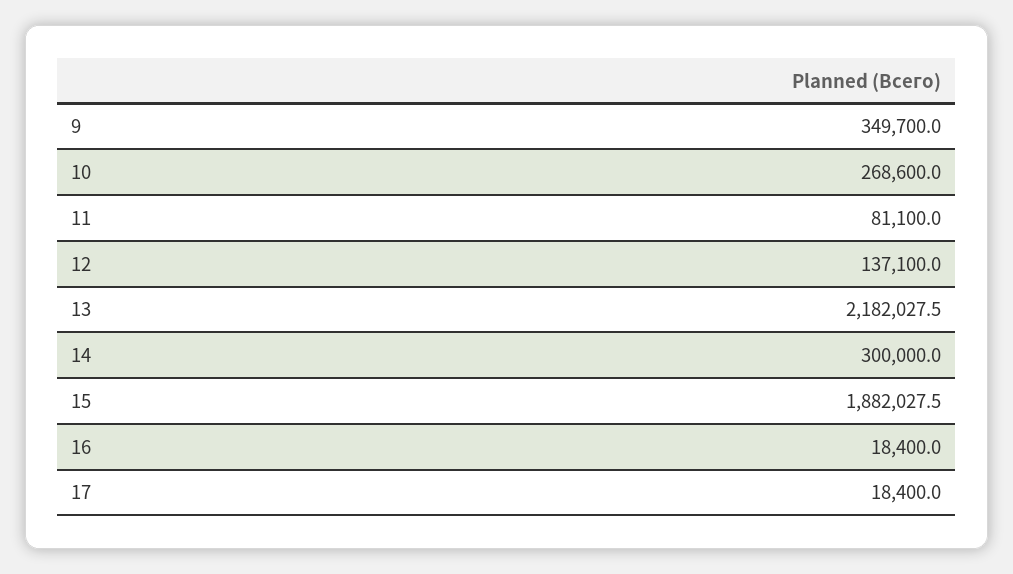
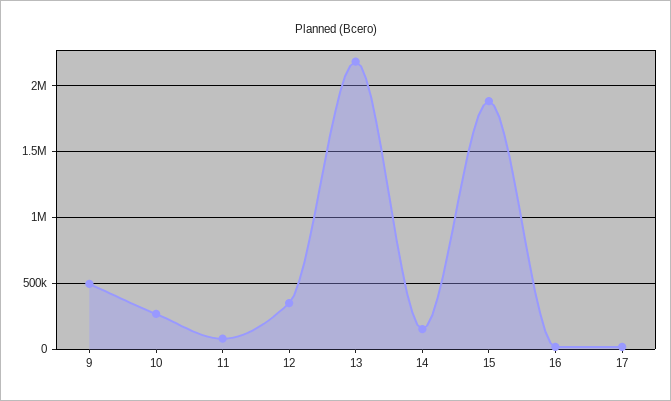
9: 349700 -> 500000
12: 137100 -> 350000
14: 300000 -> 150000

